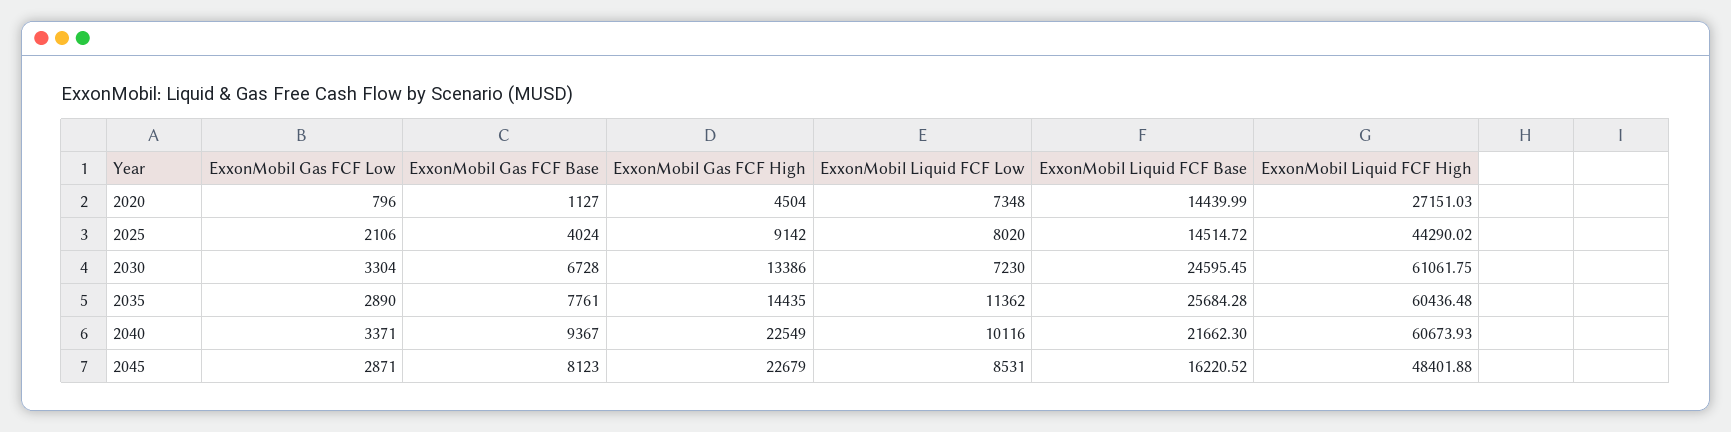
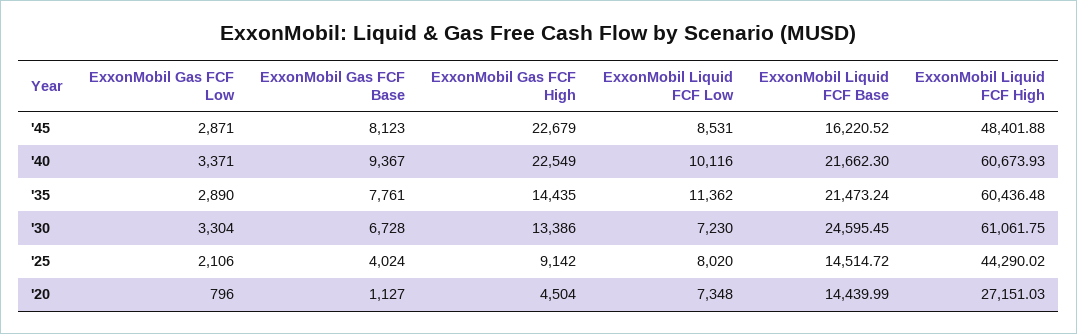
ExxonMobil Liquid FCF Base, 2035: 25684.28 -> 21473.24

